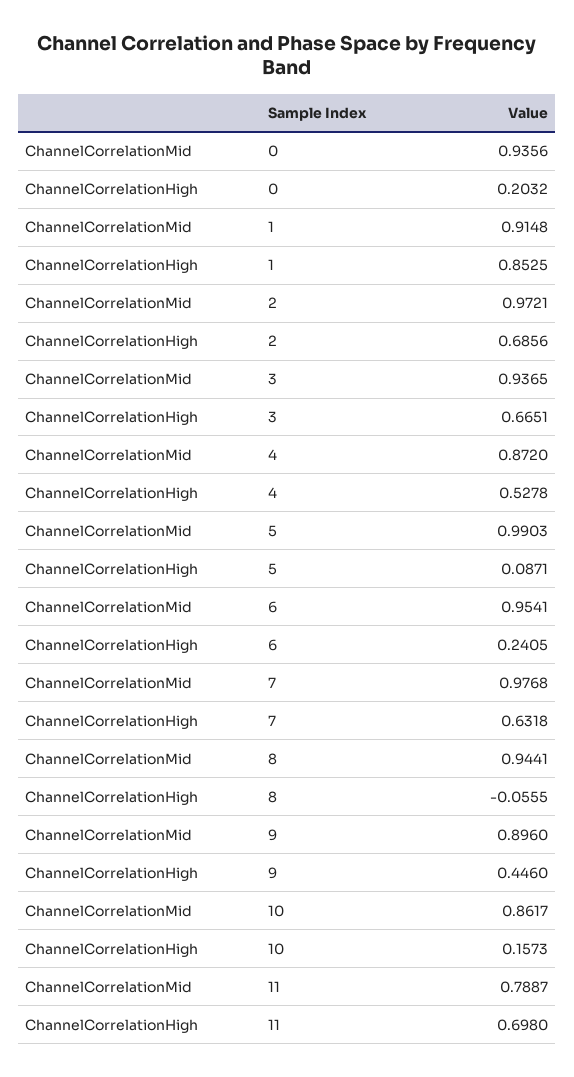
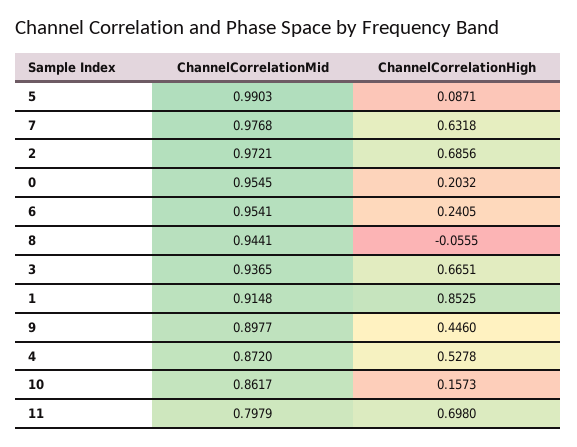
ChannelCorrelationMid, 0: 0.9356 -> 0.9545
ChannelCorrelationMid, 9: 0.896 -> 0.8977
ChannelCorrelationMid, 11: 0.7887 -> 0.7979

